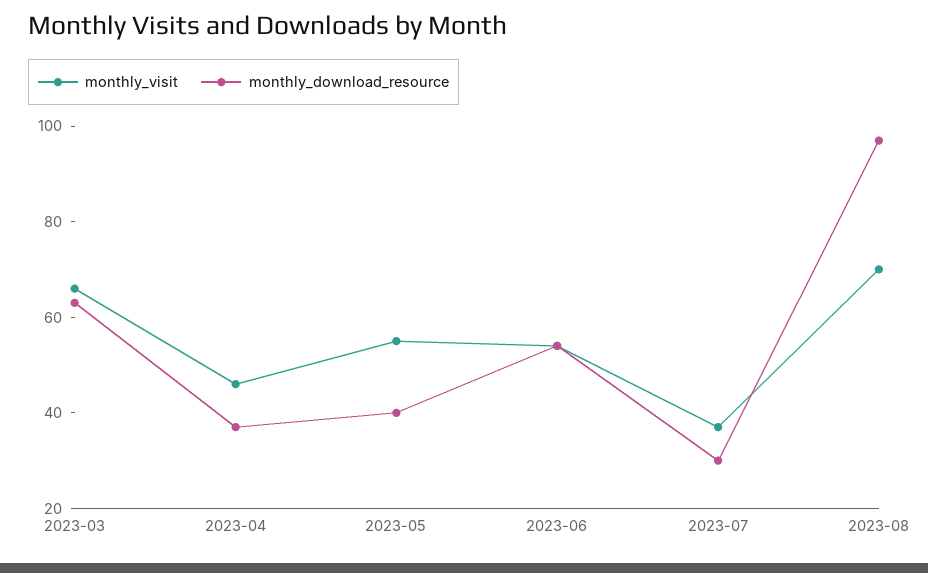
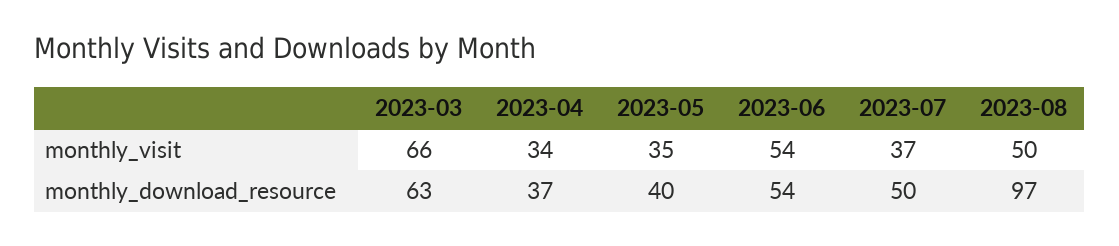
monthly_visit, 2023-04: 45 -> 34
monthly_visit, 2023-05: 55 -> 35
monthly_download_resource, 2023-07: 30 -> 50
monthly_visit, 2023-08: 70 -> 50

